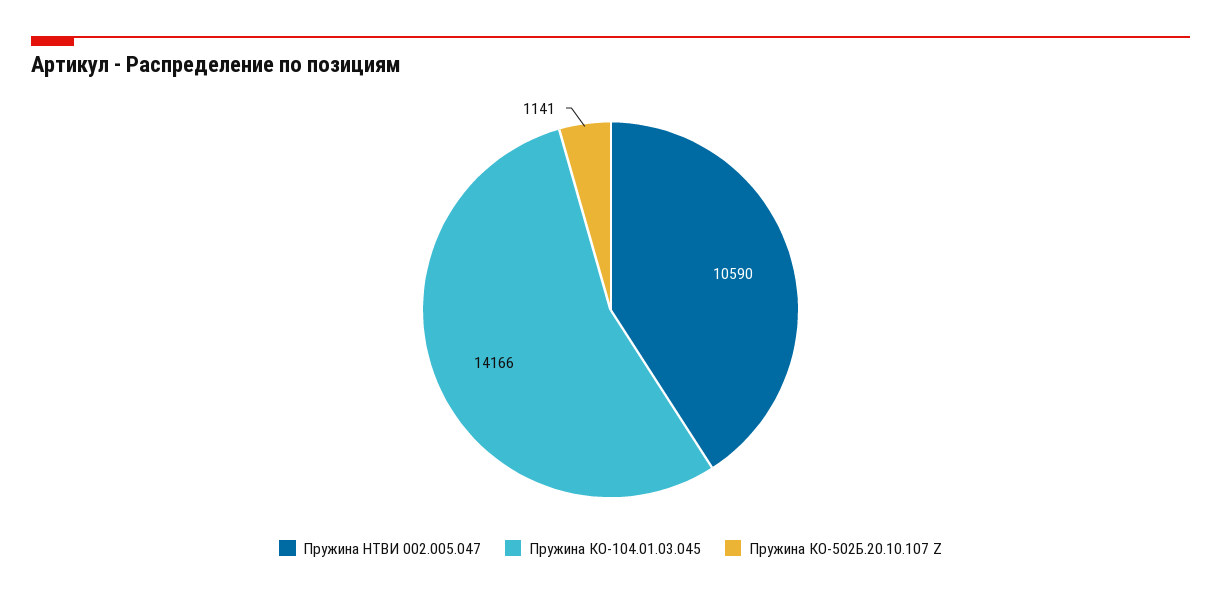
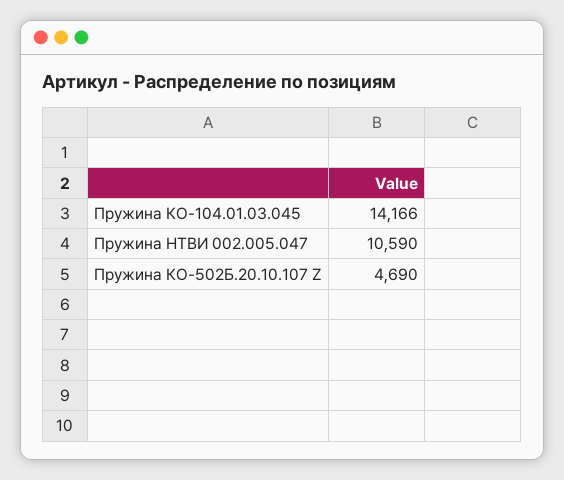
Пружина КО-502Б.20.10.107 Z: 1141 -> 4690

